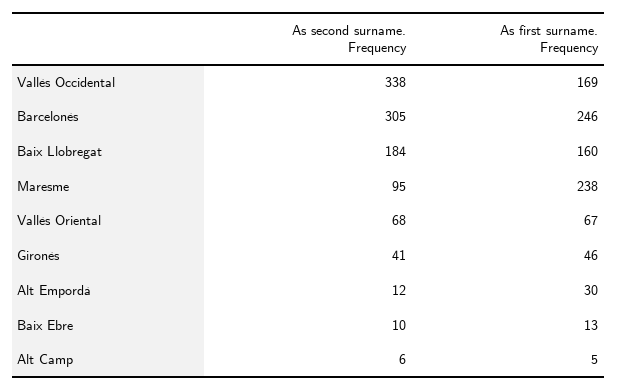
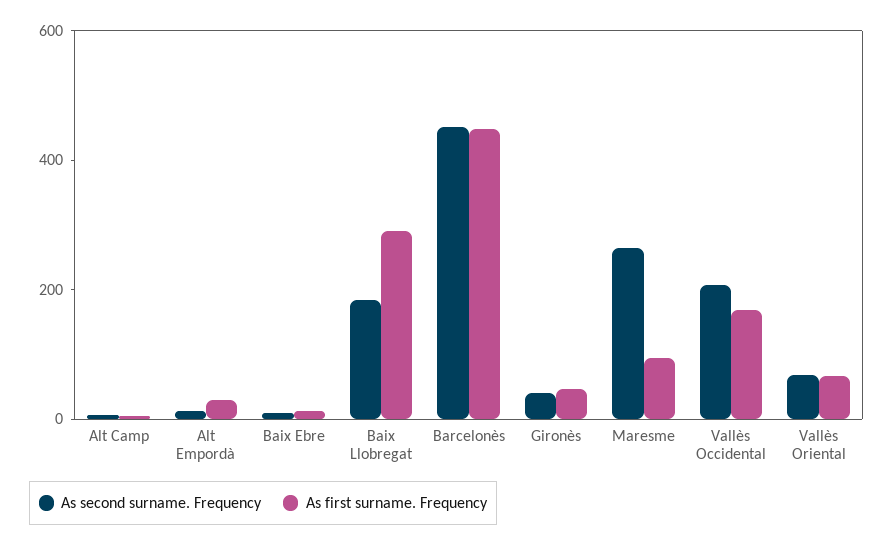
As second surname. Frequency, Vallès Occidental: 338 -> 200
As second surname. Frequency, Barcelonès: 305 -> 450
As first surname. Frequency, Barcelonès: 246 -> 450
As first surname. Frequency, Baix Llobregat: 160 -> 300
As second surname. Frequency, Maresme: 95 -> 250
As first surname. Frequency, Maresme: 238 -> 100

